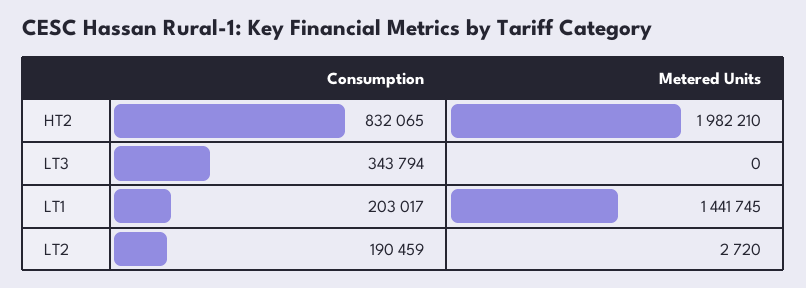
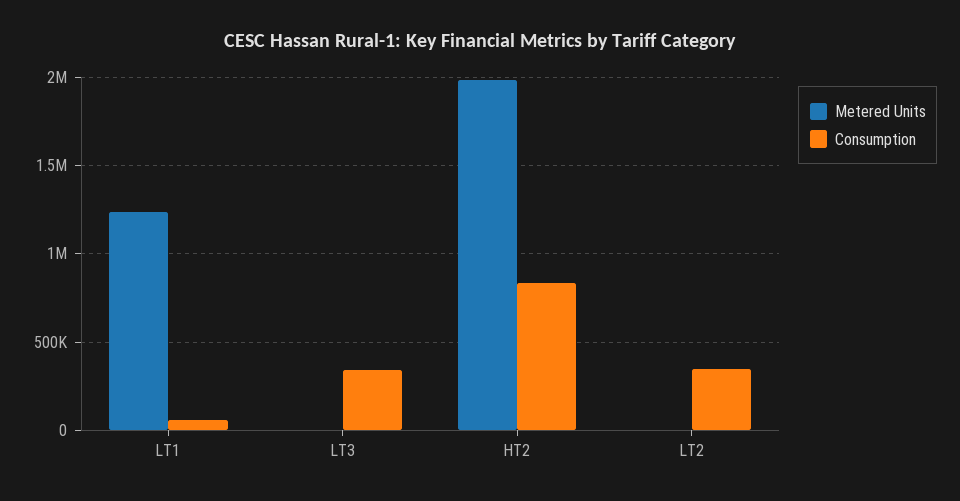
Consumption, LT1: 203017 -> 50000
Metered Units, LT1: 1441745 -> 1250000
Consumption, LT2: 190459 -> 350000

